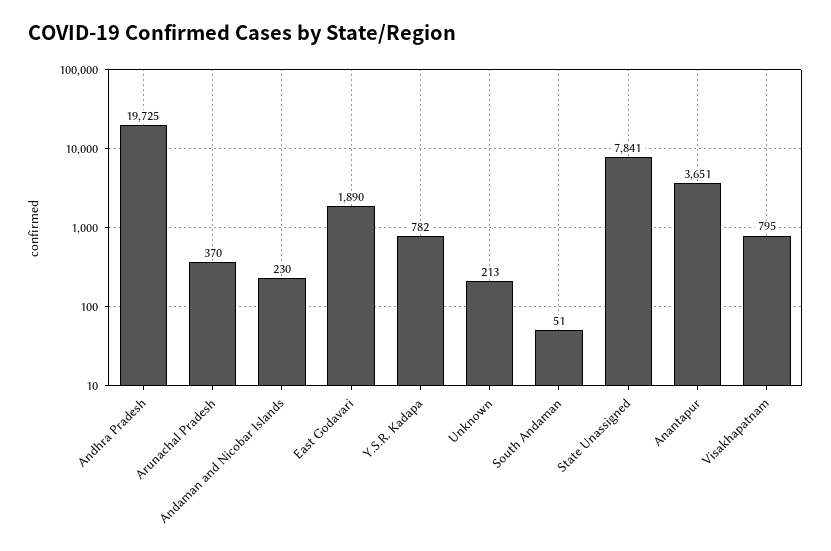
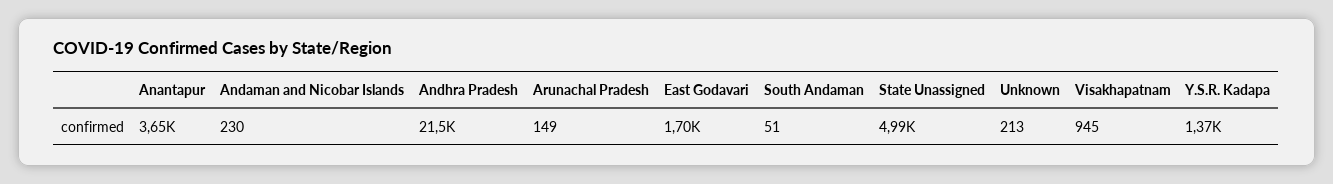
Andhra Pradesh: 19725 -> 21500
Arunachal Pradesh: 370 -> 149
East Godavari: 1890 -> 1700
Y.S.R. Kadapa: 782 -> 1370
State Unassigned: 7841 -> 4990
Visakhapatnam: 795 -> 945

